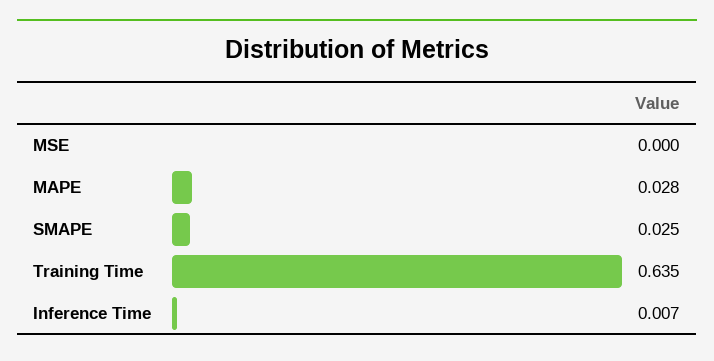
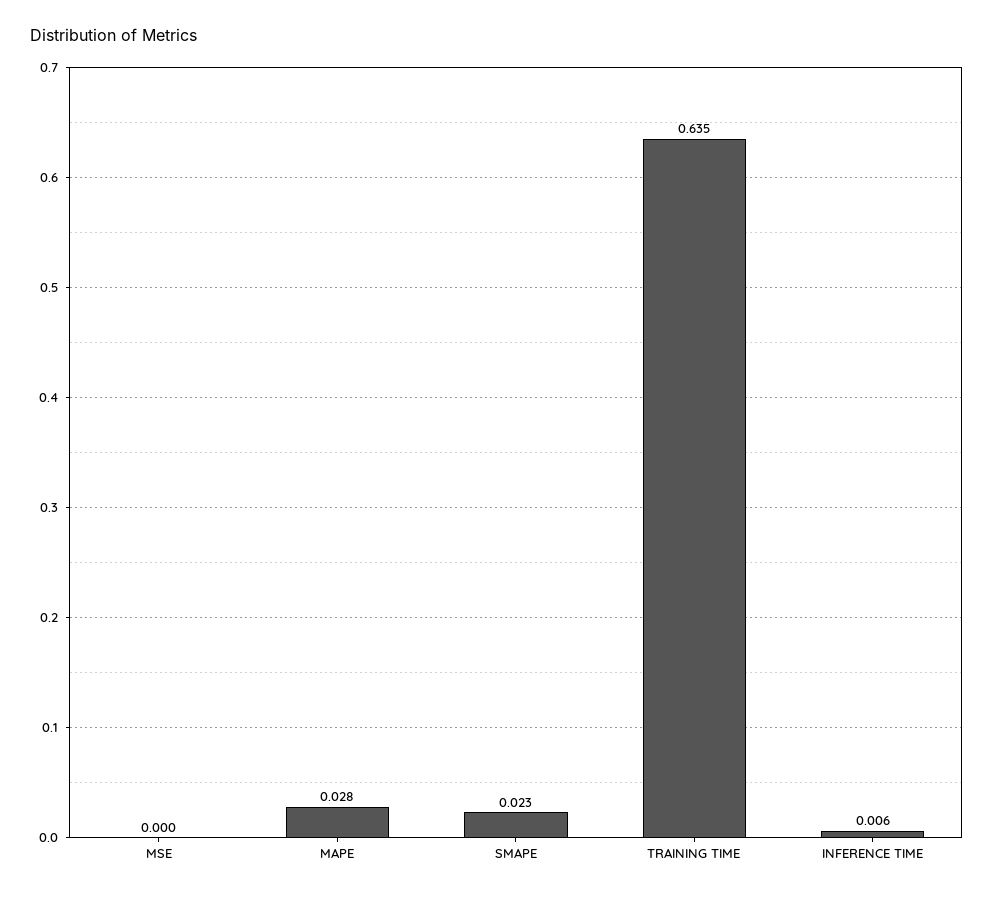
SMAPE: 0.025 -> 0.023
Inference Time: 0.007 -> 0.006

